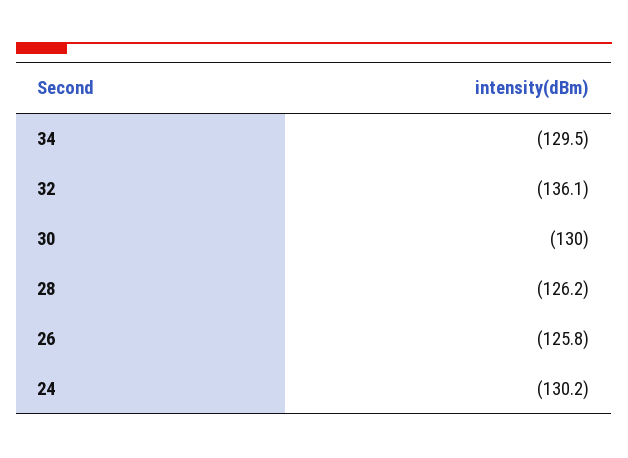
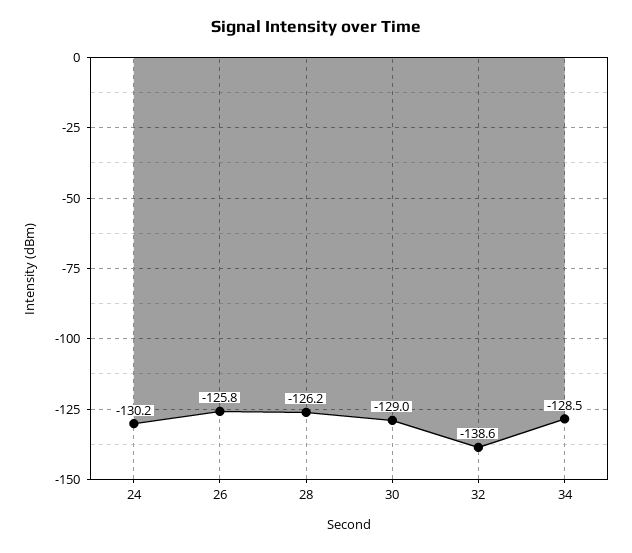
34: -129.5 -> -128.5
32: -136.1 -> -138.6
30: -130 -> -129

